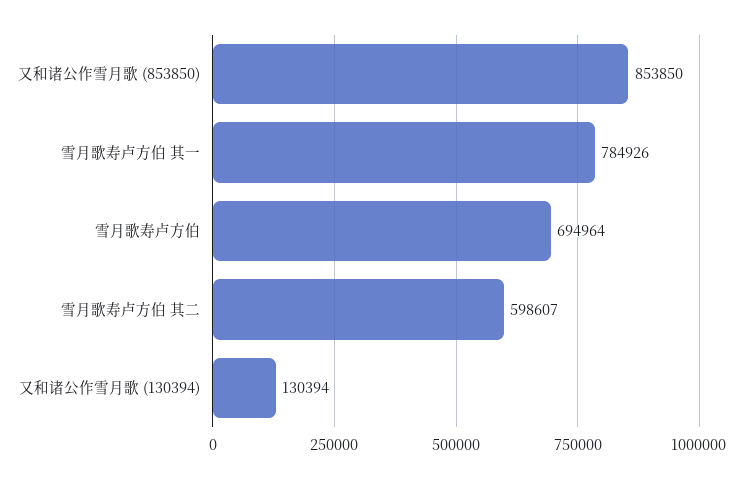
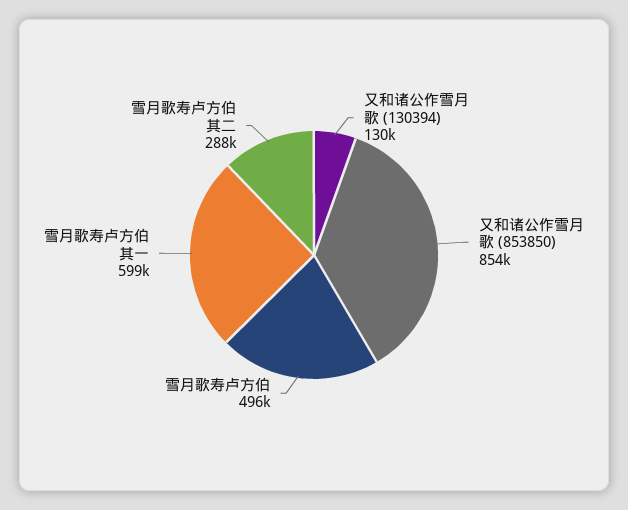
雪月歌寿卢方伯 其一: 784926 -> 599000
雪月歌寿卢方伯: 694964 -> 496000
雪月歌寿卢方伯 其二: 598607 -> 288000

